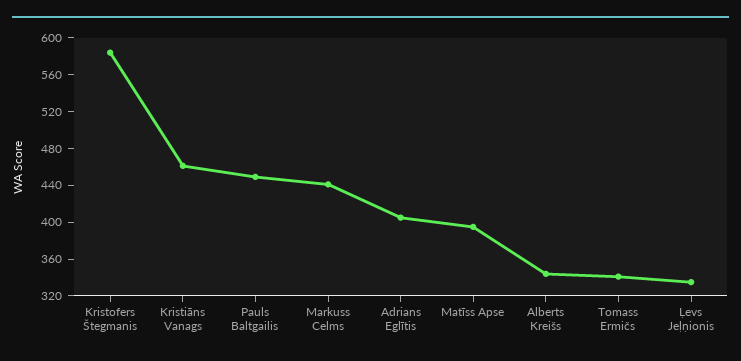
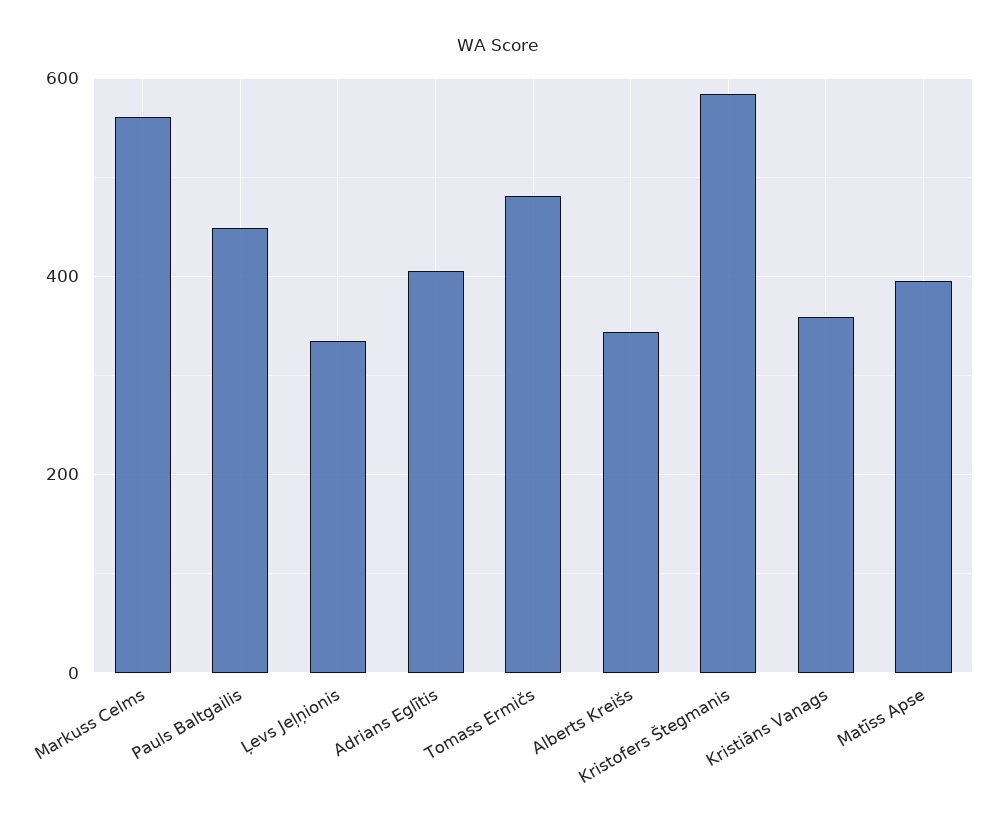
Kristiāns Vanags: 460 -> 360
Markuss Celms: 440 -> 560
Tomass Ermičs: 340 -> 480

